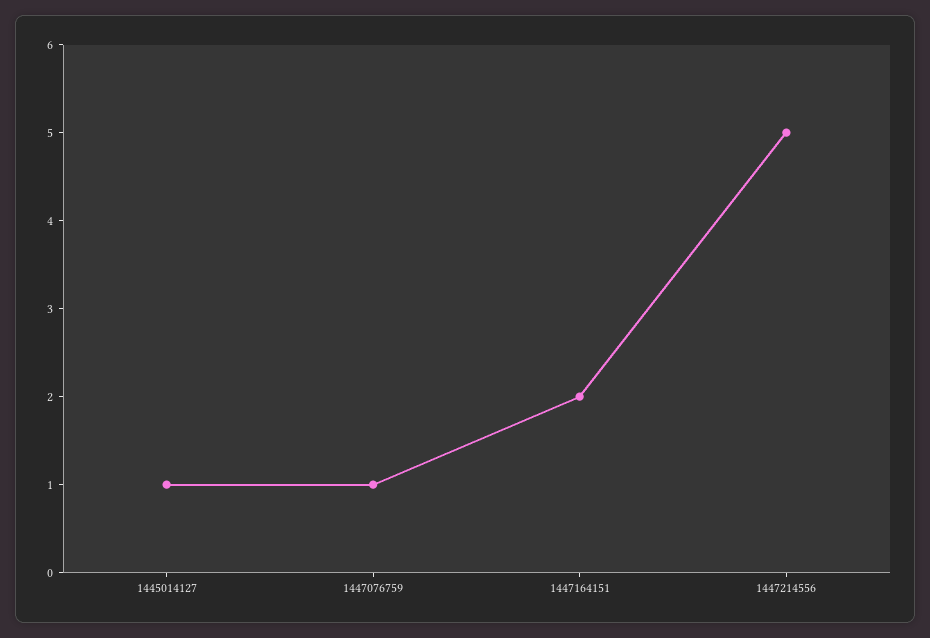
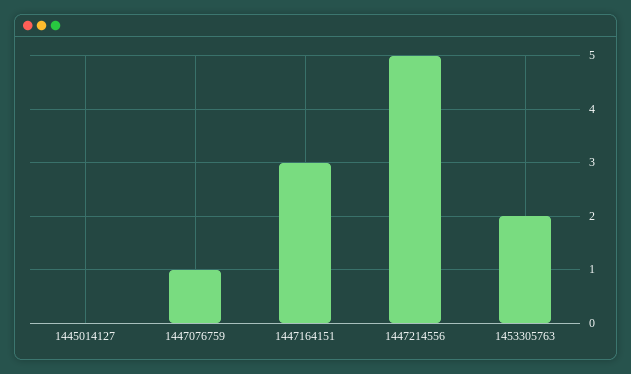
1445014127: 1 -> 0
1447164151: 2 -> 3
1453305763: none -> 2

